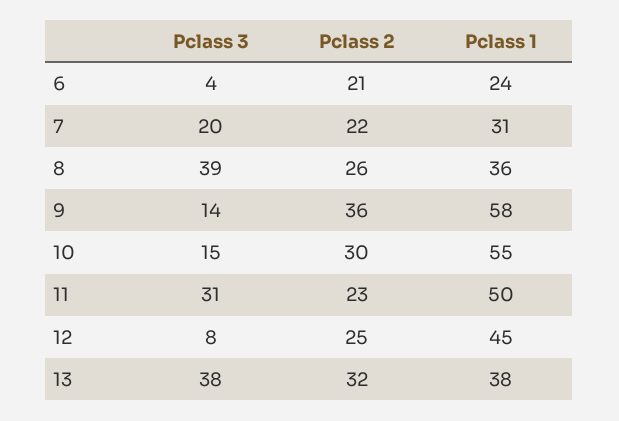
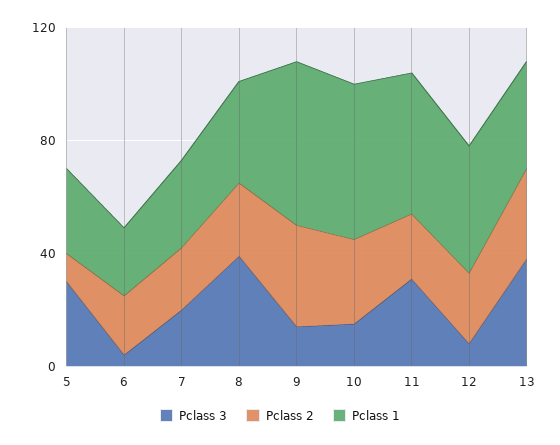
Pclass 3, 5: none -> 30
Pclass 2, 5: none -> 10
Pclass 1, 5: none -> 30

